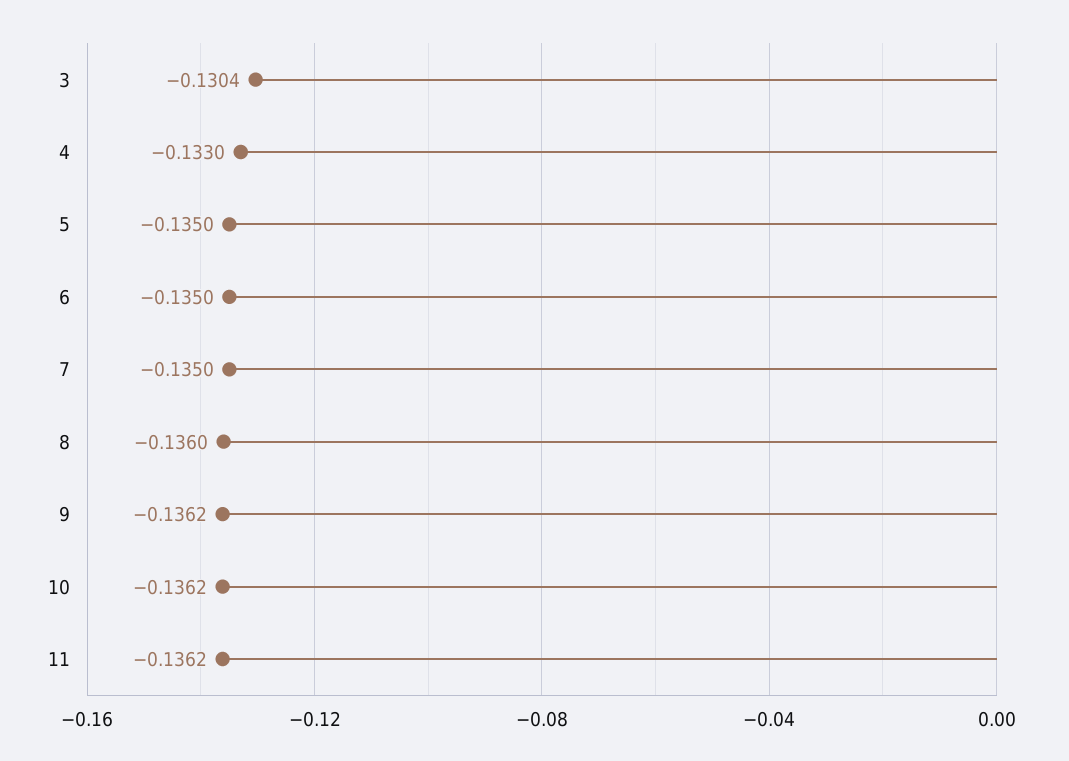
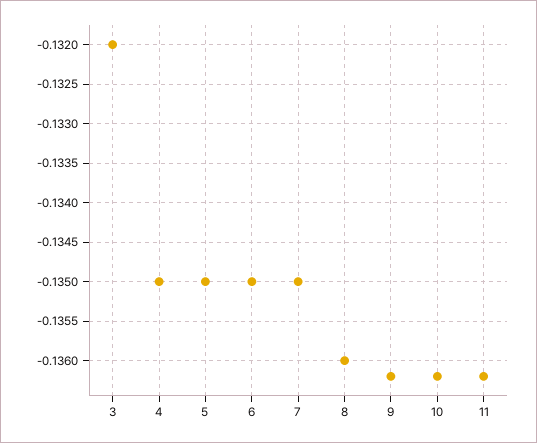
3: -0.1304 -> -0.132
4: -0.133 -> -0.135

